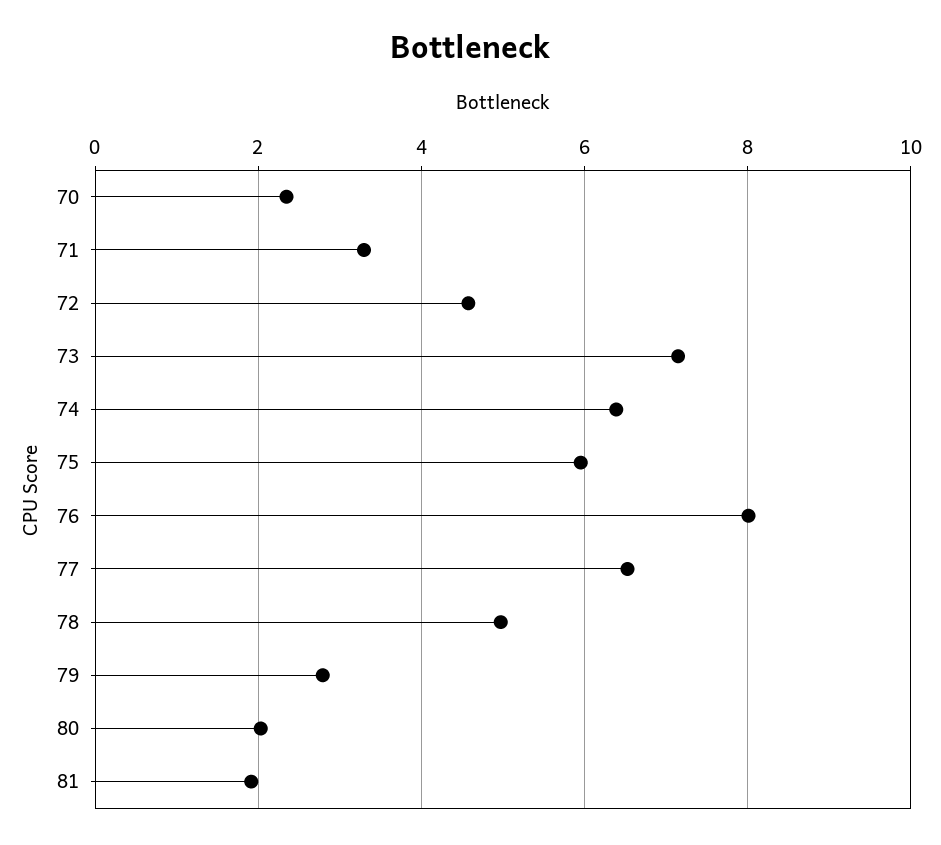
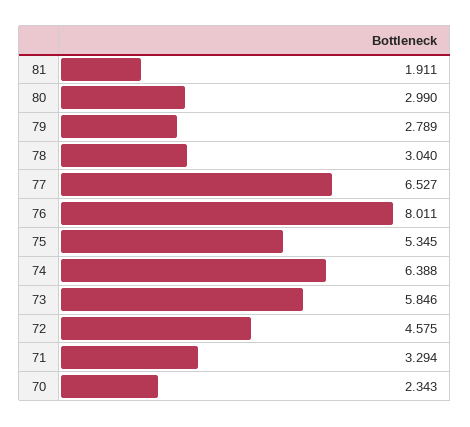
73: 7.2 -> 5.846
75: 6 -> 5.345
78: 5 -> 3.04
80: 2 -> 2.99

